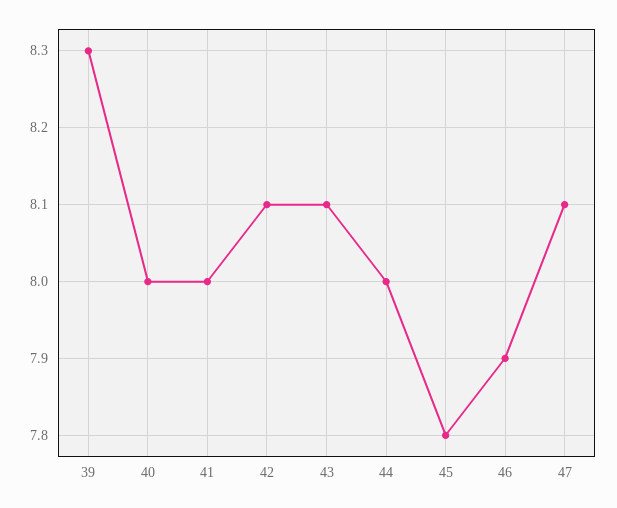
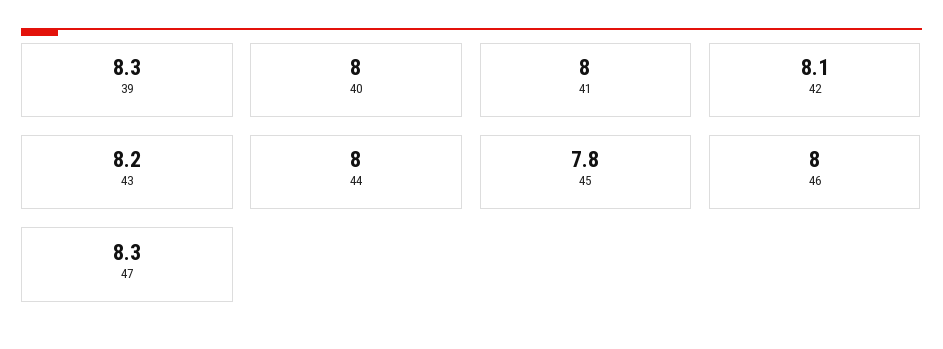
43: 8.1 -> 8.2
46: 7.9 -> 8
47: 8.1 -> 8.3

